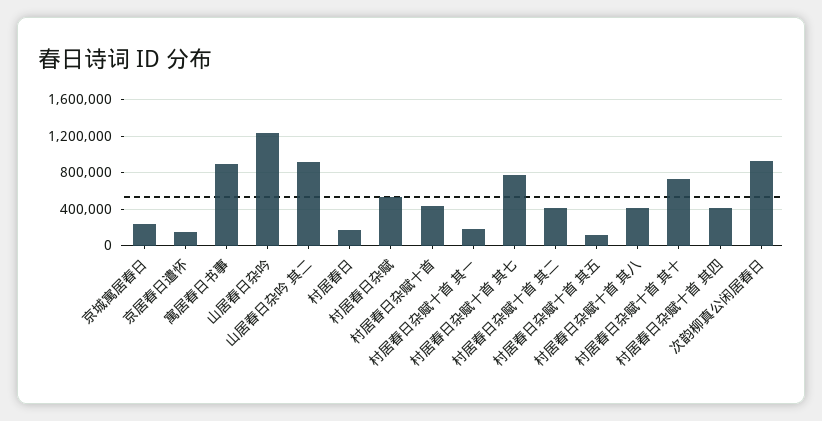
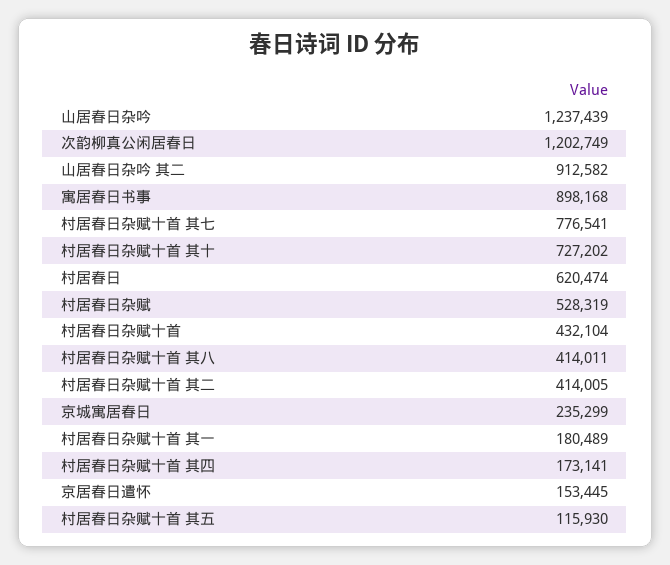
村居春日: 200000 -> 620474
村居春日杂赋十首 其四: 400000 -> 173141
次韵柳真公闲居春日: 900000 -> 1202749

